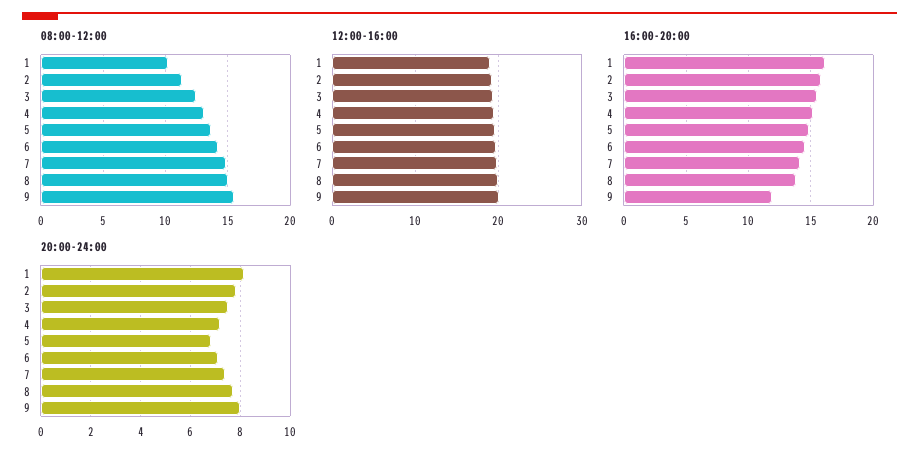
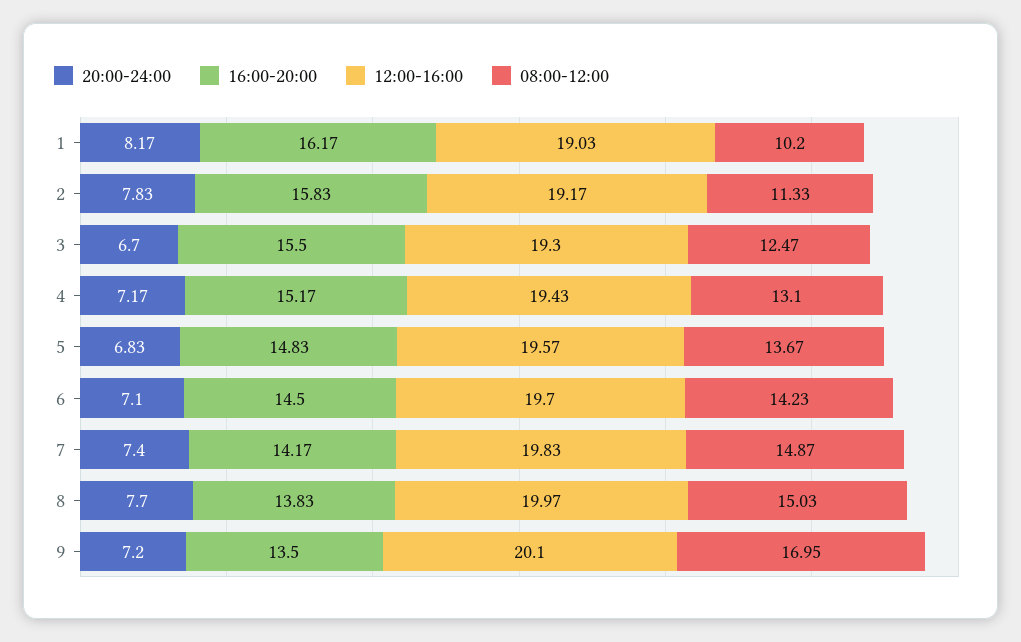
08:00-12:00, 9: 15.5 -> 16.95
16:00-20:00, 9: 12 -> 13.5
20:00-24:00, 3: 7.5 -> 6.7
20:00-24:00, 9: 8 -> 7.2

